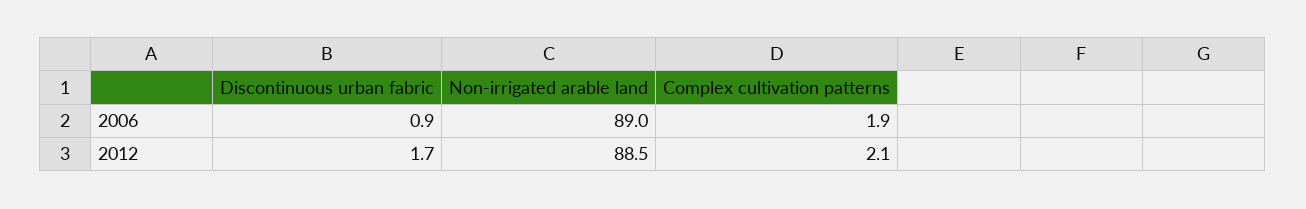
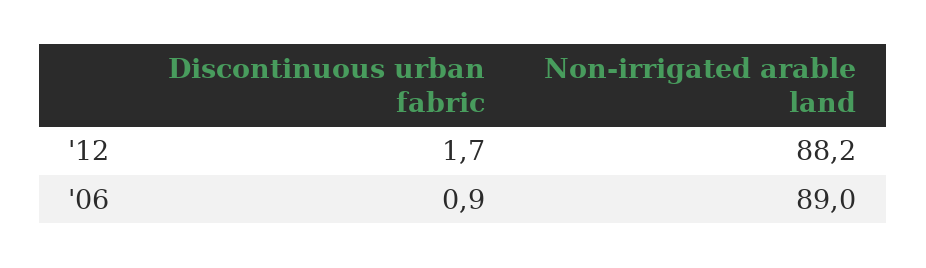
Complex cultivation patterns, 2006: 1.9 -> none
Non-irrigated arable land, 2012: 88.5 -> 88.2
Complex cultivation patterns, 2012: 2.1 -> none

